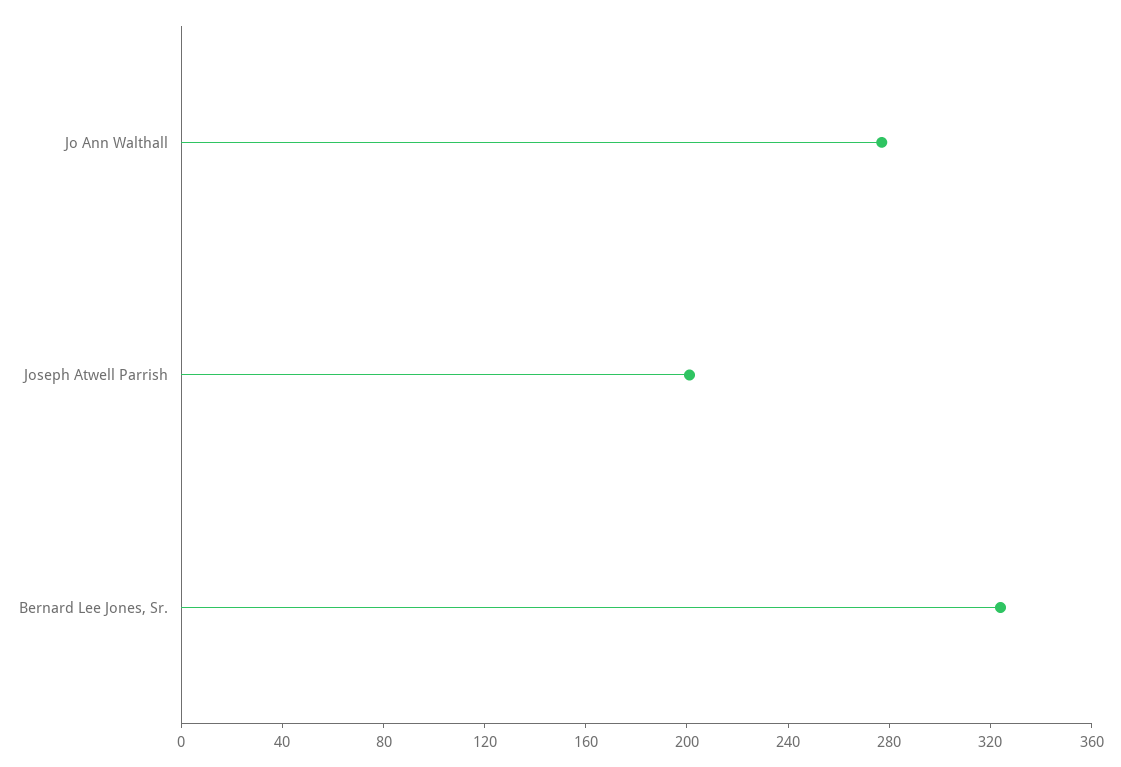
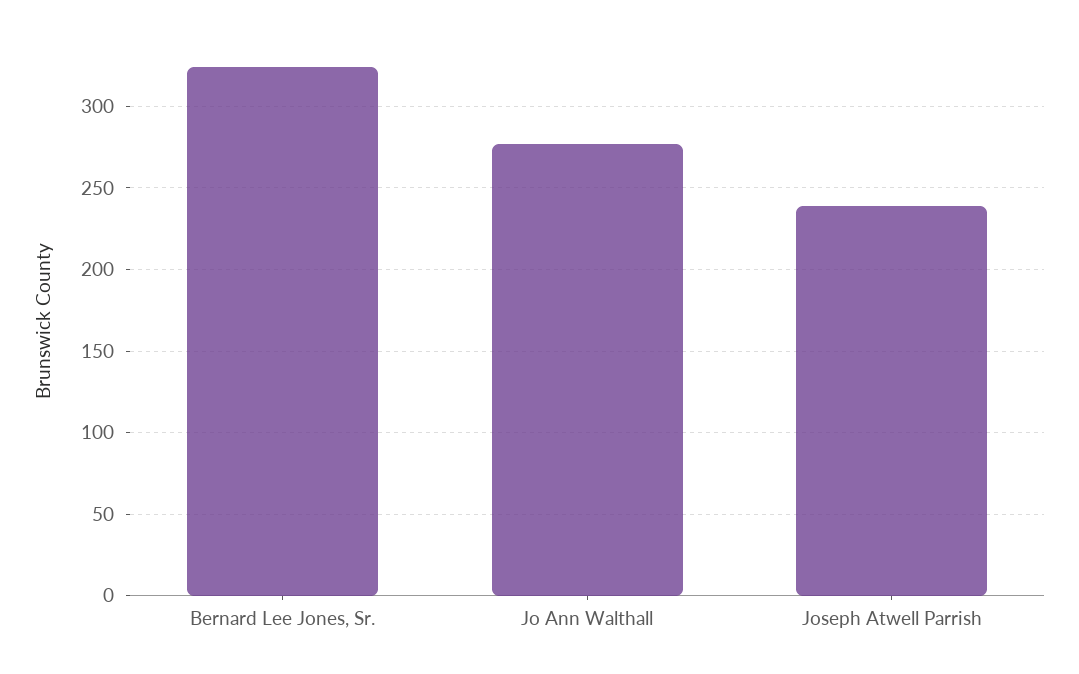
Joseph Atwell Parrish: 200 -> 240

